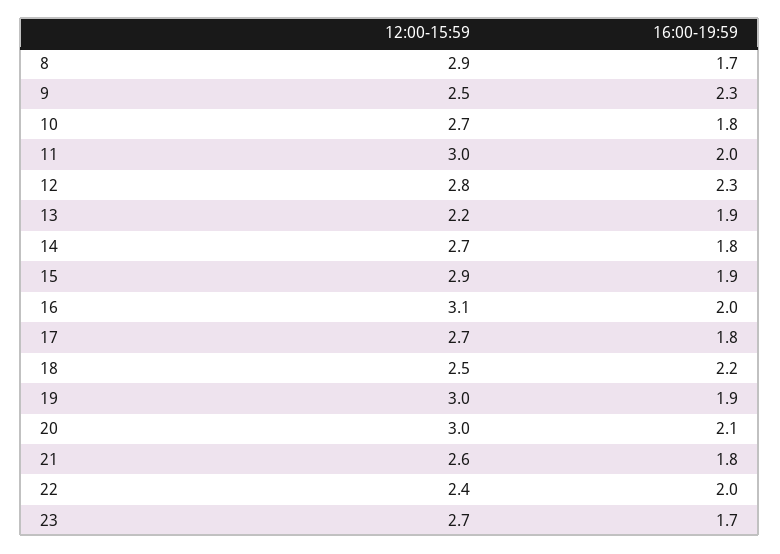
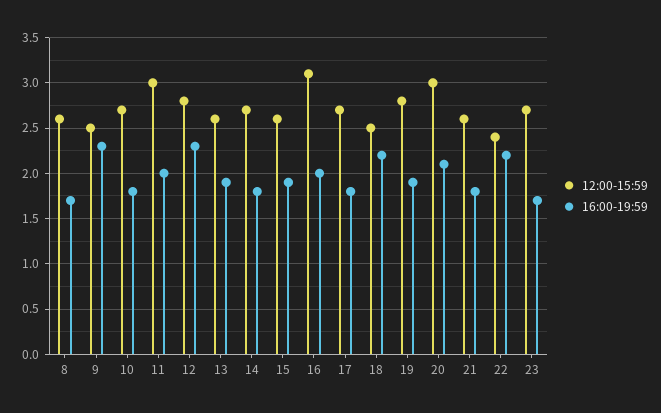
12:00-15:59, 8: 2.9 -> 2.6
12:00-15:59, 13: 2.2 -> 2.6
12:00-15:59, 15: 2.9 -> 2.6
12:00-15:59, 19: 3 -> 2.8
16:00-19:59, 22: 2 -> 2.2

